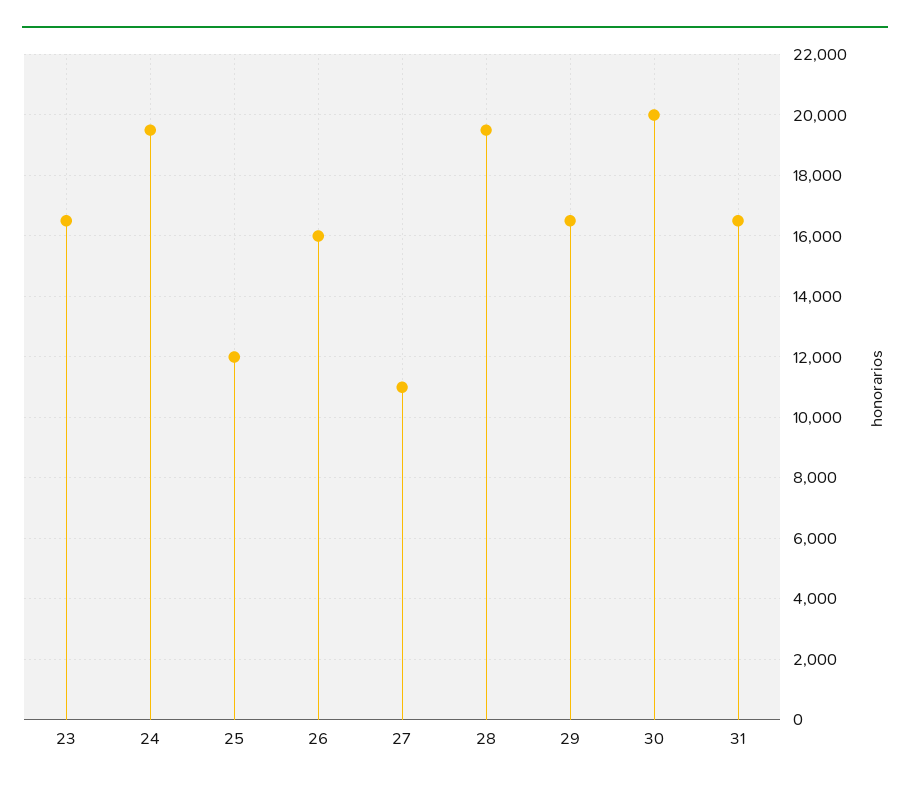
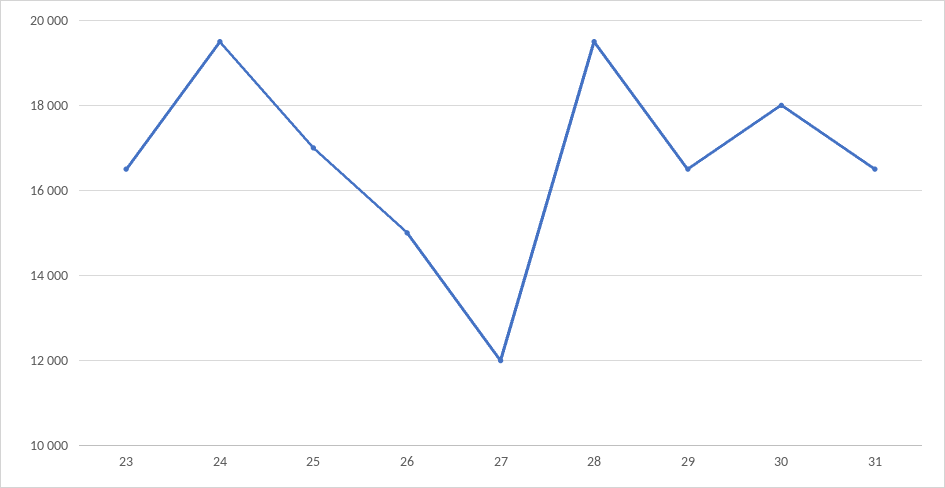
25: 12000 -> 17000
26: 16000 -> 15000
27: 11000 -> 12000
30: 20000 -> 18000

